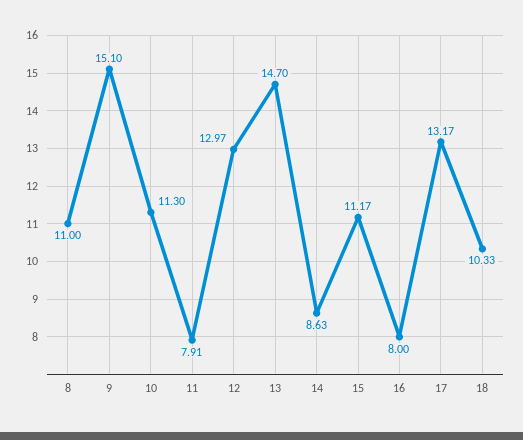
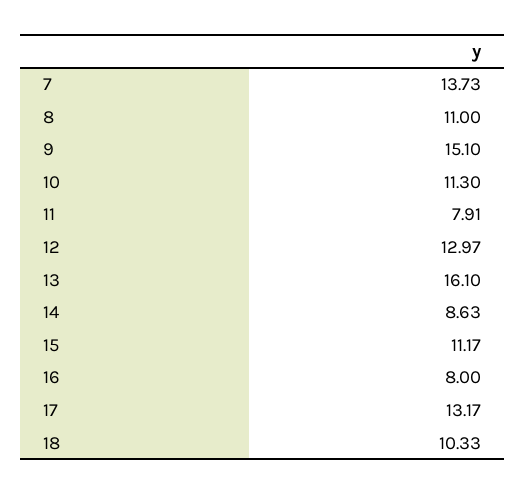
13: 14.7 -> 16.1
7: none -> 13.73

